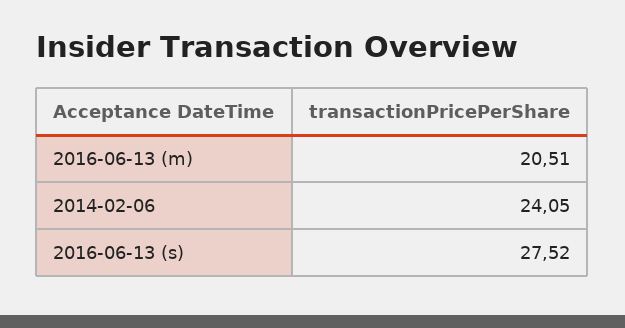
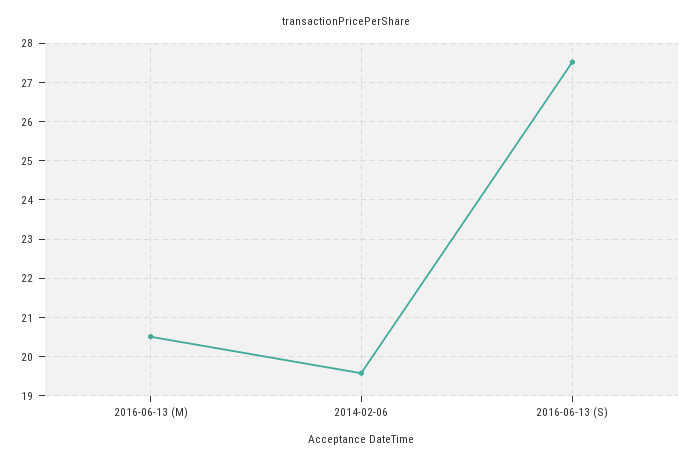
2014-02-06: 24.05 -> 19.6

